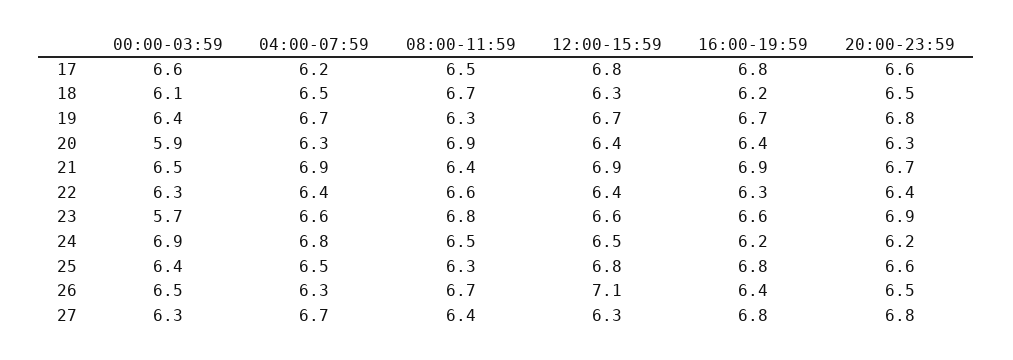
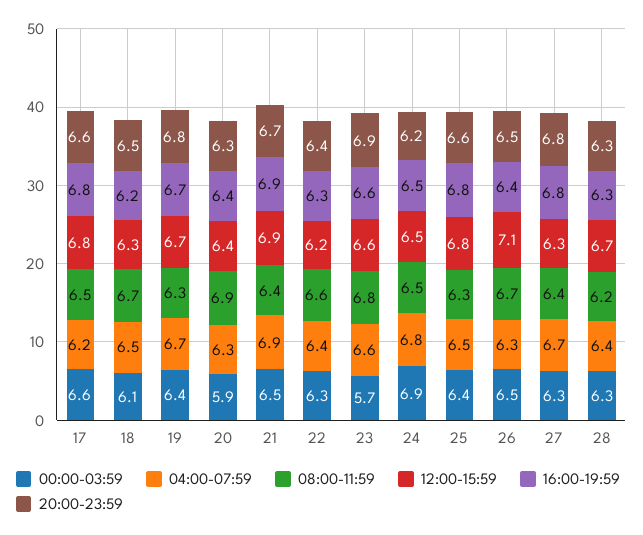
12:00-15:59, 22: 6.4 -> 6.2
16:00-19:59, 24: 6.2 -> 6.5
00:00-03:59, 28: none -> 6.3
04:00-07:59, 28: none -> 6.4
08:00-11:59, 28: none -> 6.2
12:00-15:59, 28: none -> 6.7
16:00-19:59, 28: none -> 6.3
20:00-23:59, 28: none -> 6.3

